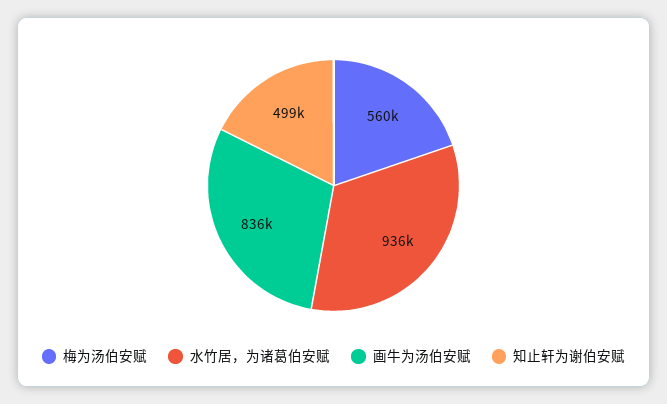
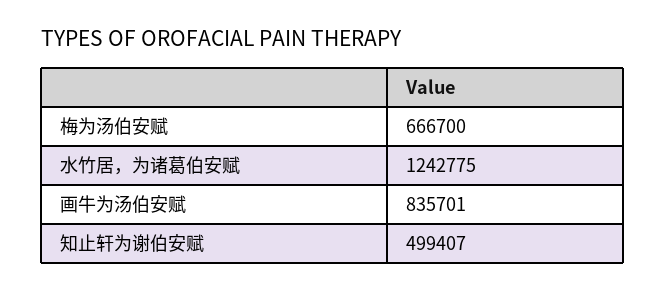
梅为汤伯安赋: 560000 -> 666700
水竹居，为诸葛伯安赋: 936000 -> 1242775

